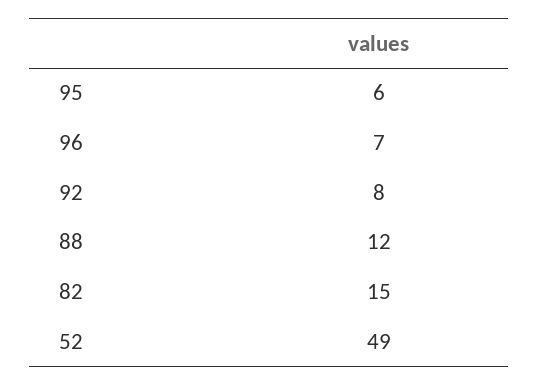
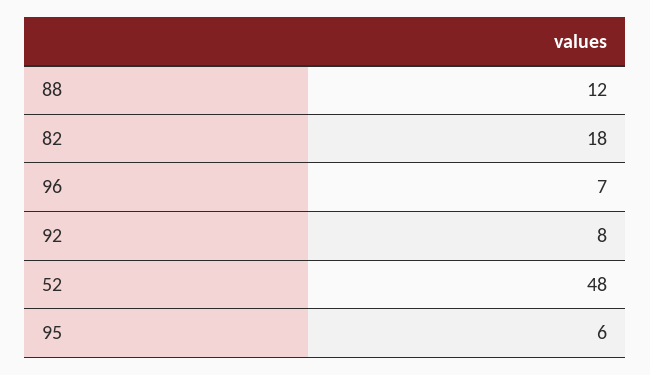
82: 15 -> 18
52: 49 -> 48

